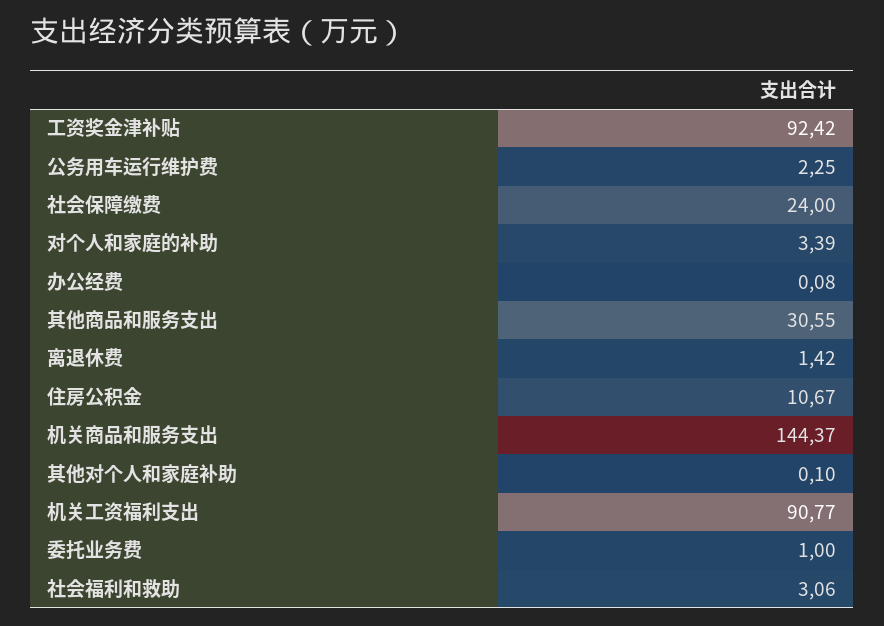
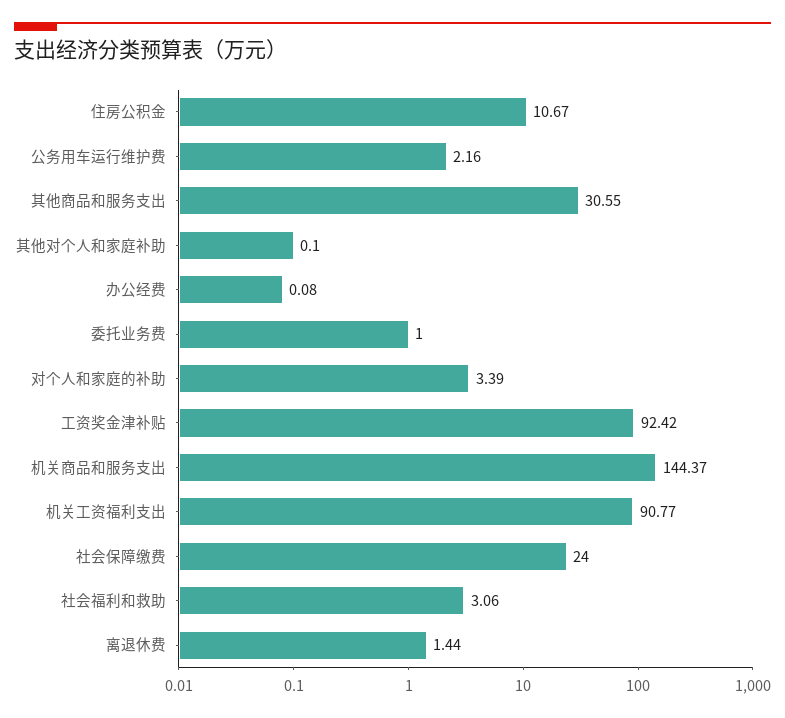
公务用车运行维护费: 2.25 -> 2.16
离退休费: 1.42 -> 1.44

